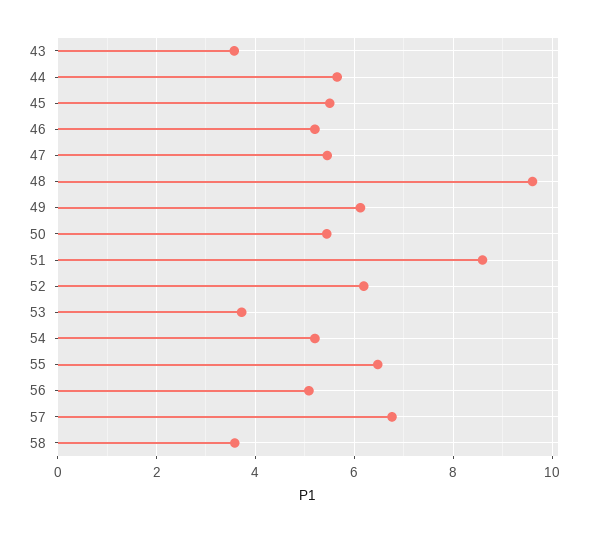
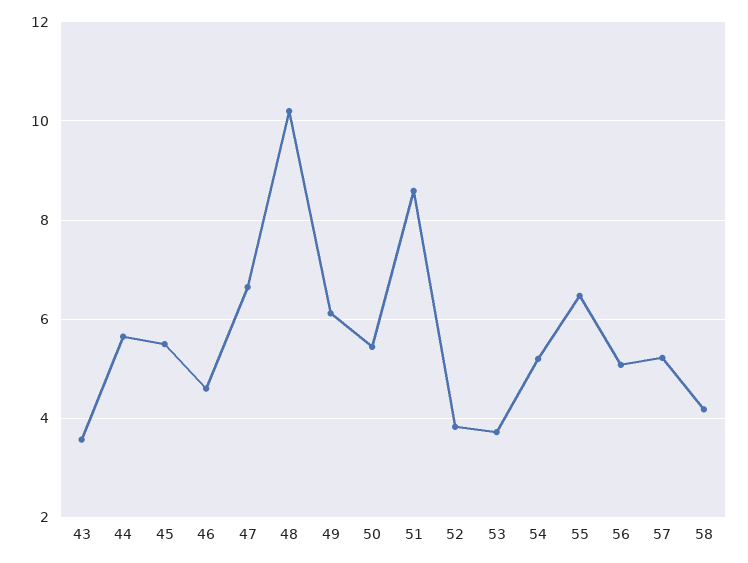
46: 5.2 -> 4.6
47: 5.4 -> 6.6
48: 9.6 -> 10.2
52: 6.2 -> 3.8
57: 6.8 -> 5.2
58: 3.6 -> 4.2

